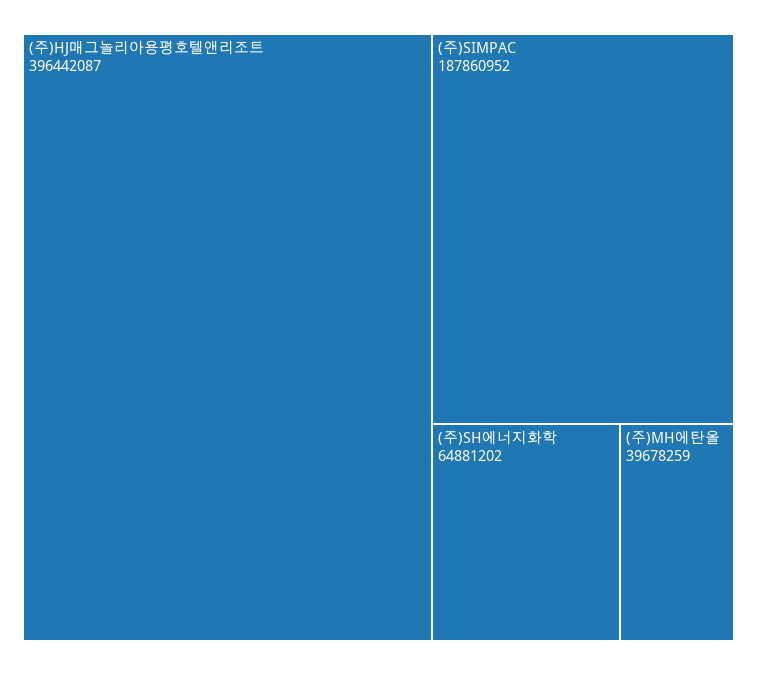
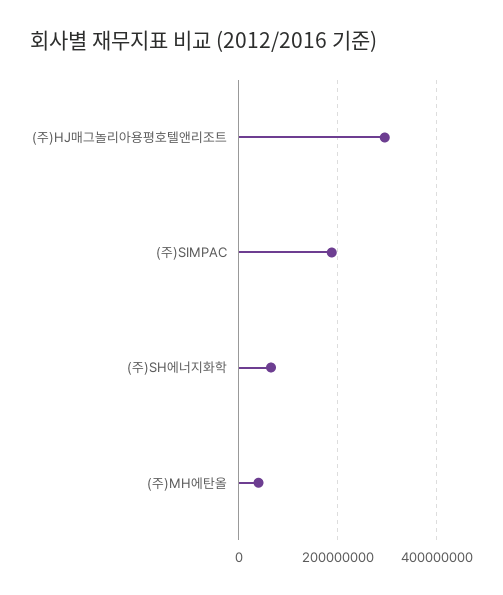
(주)HJ매그놀리아용평호텔앤리조트: 396442087 -> 300000000

